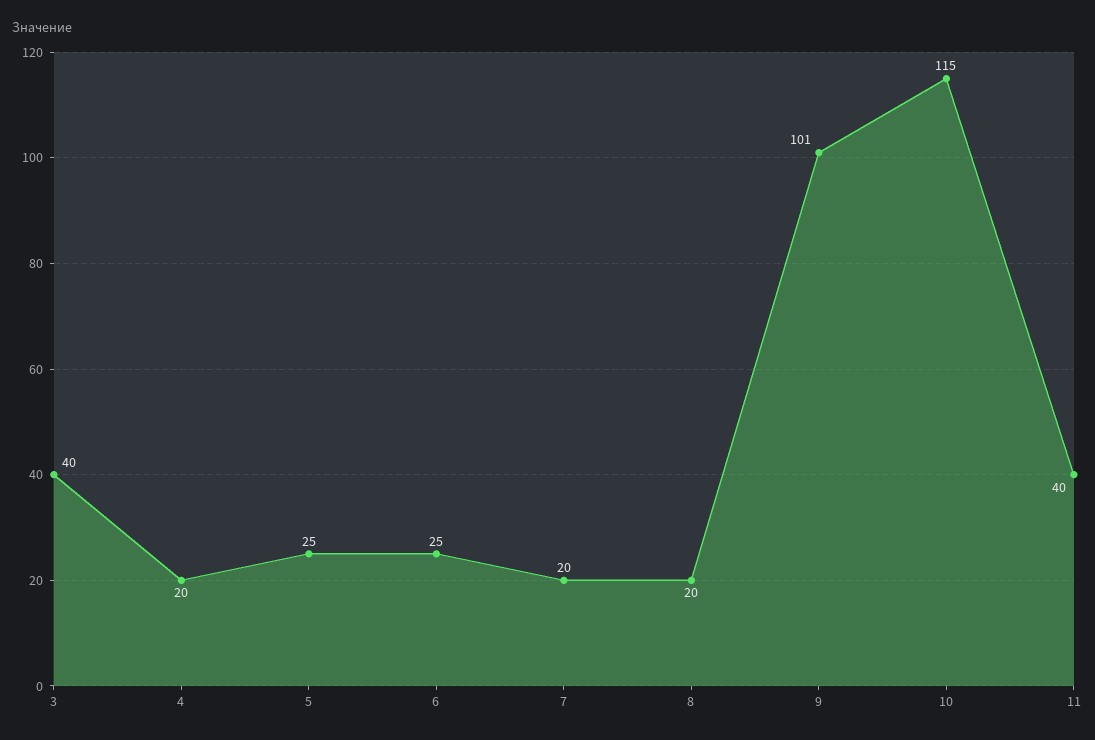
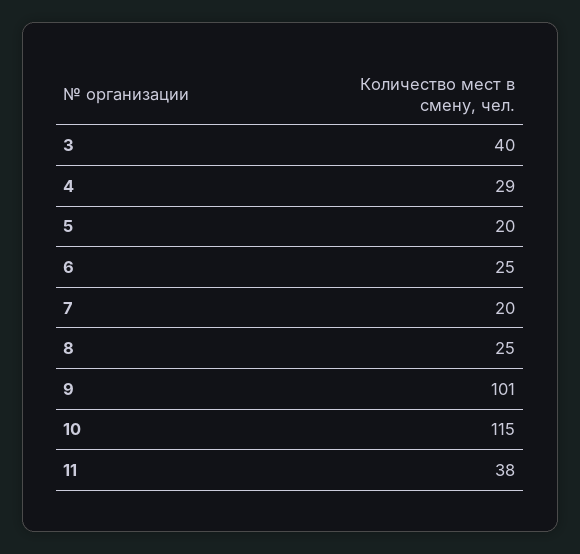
4: 20 -> 29
5: 25 -> 20
8: 20 -> 25
11: 40 -> 38

